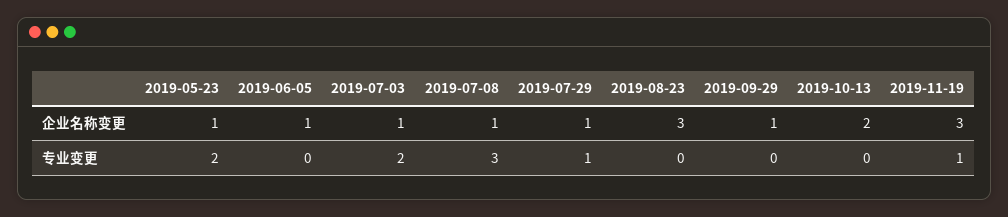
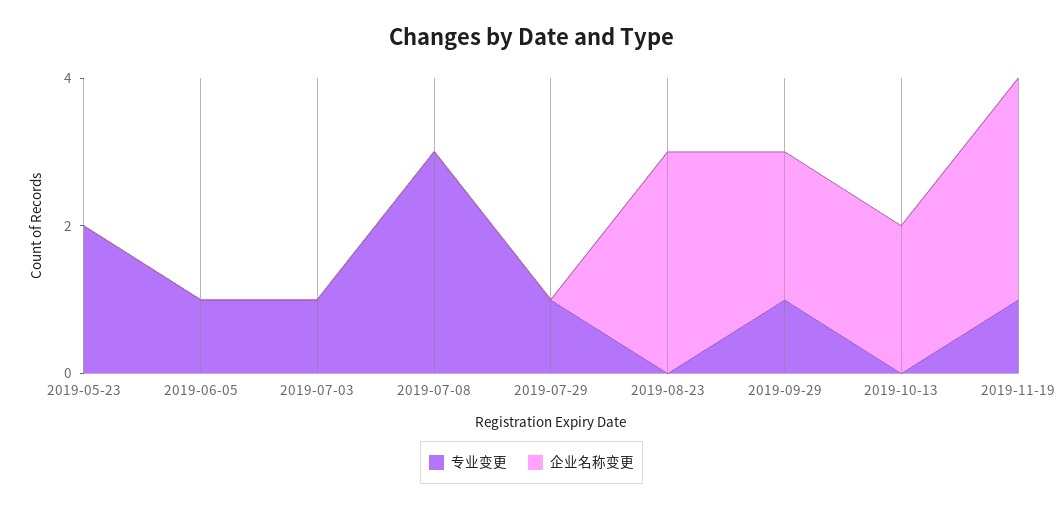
企业名称变更, 2019-05-23: 1 -> 0
企业名称变更, 2019-06-05: 1 -> 0
企业名称变更, 2019-07-03: 1 -> 0
企业名称变更, 2019-07-08: 1 -> 0
企业名称变更, 2019-07-29: 1 -> 0
企业名称变更, 2019-09-29: 1 -> 2
专业变更, 2019-06-05: 0 -> 1
专业变更, 2019-07-03: 2 -> 1
专业变更, 2019-09-29: 0 -> 1

